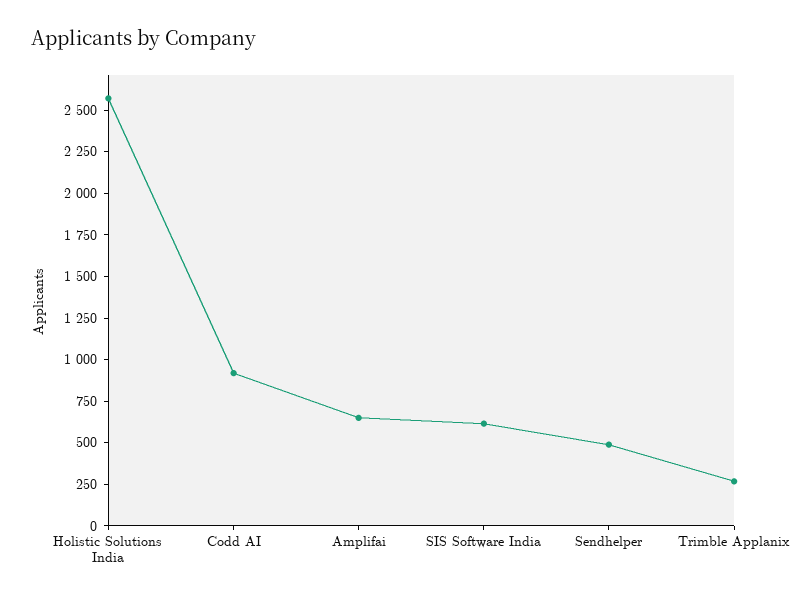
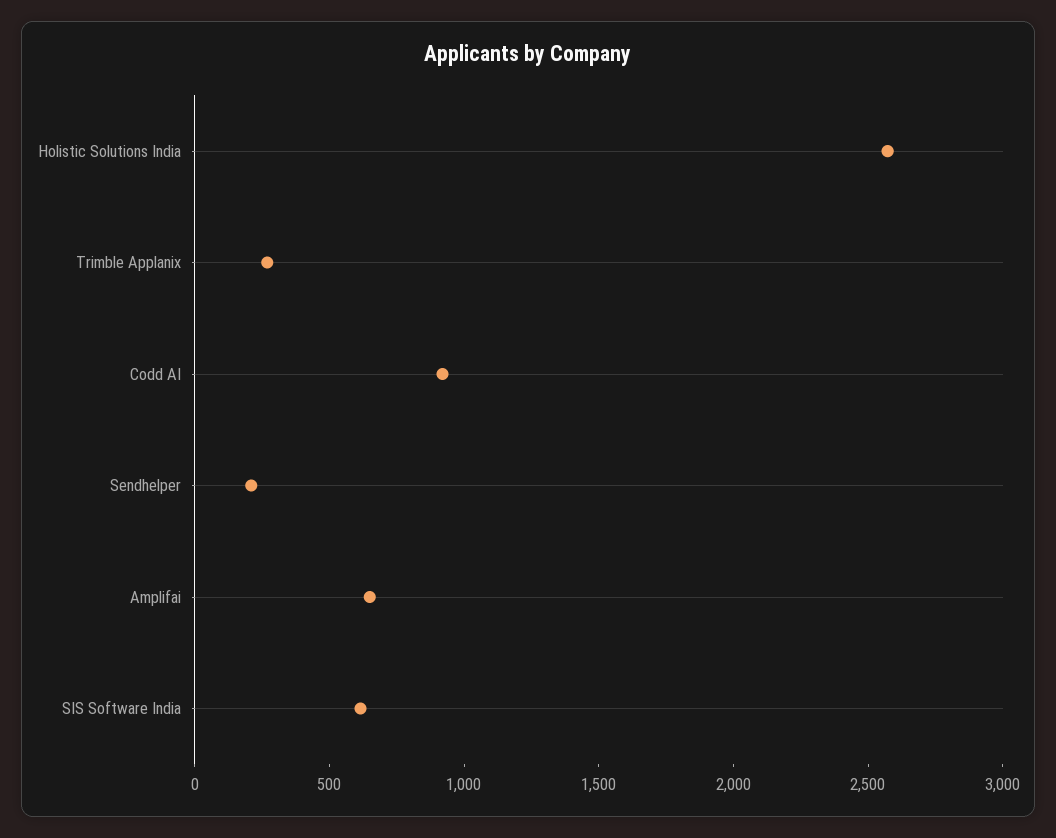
Sendhelper: 500 -> 200

